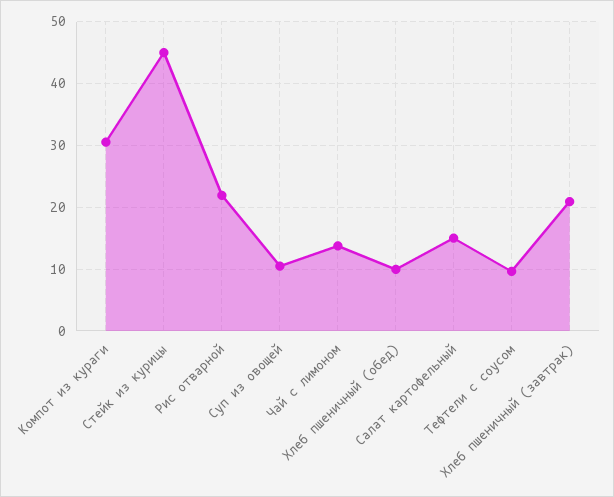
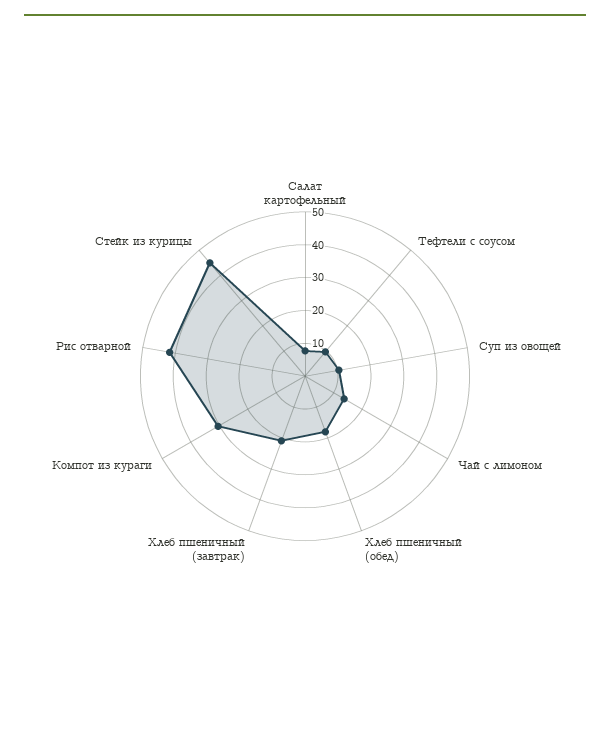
Рис отварной: 22 -> 42.5
Хлеб пшеничный (обед): 10 -> 17.5
Салат картофельный: 15 -> 7.5

